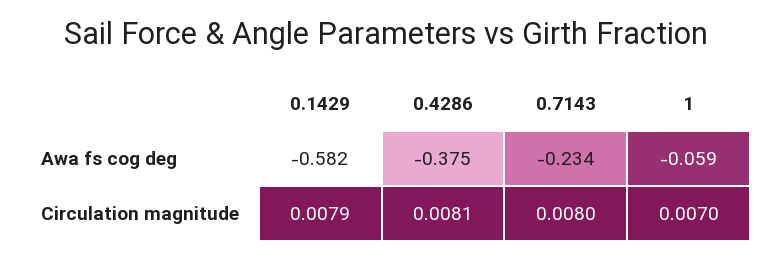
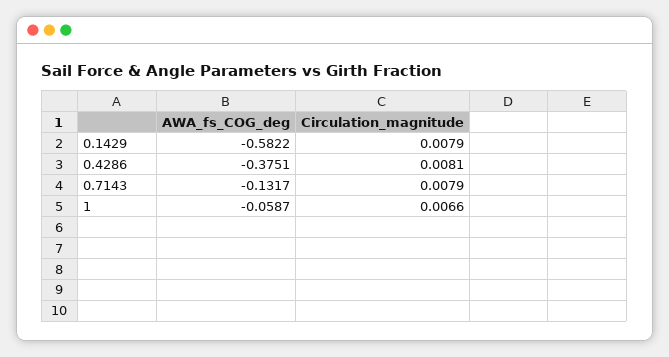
0.7143, Awa fs cog deg: -0.234 -> -0.1317
0.7143, Circulation magnitude: 0.008 -> 0.0079
1, Circulation magnitude: 0.007 -> 0.0066

